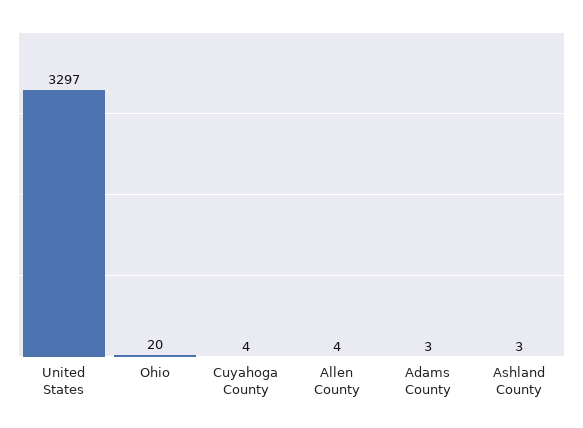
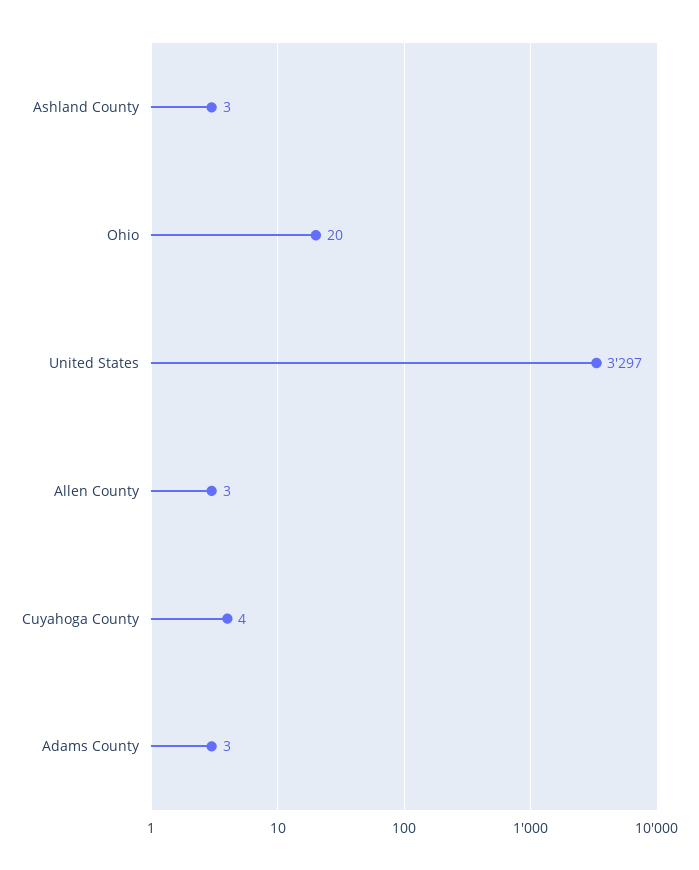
Allen County: 4 -> 3

